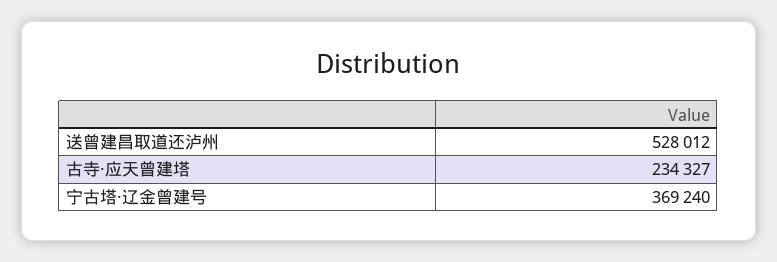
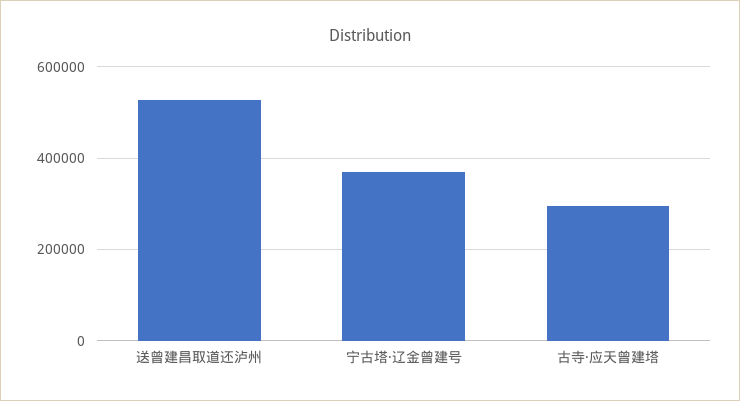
古寺·应天曾建塔: 234327 -> 300000

